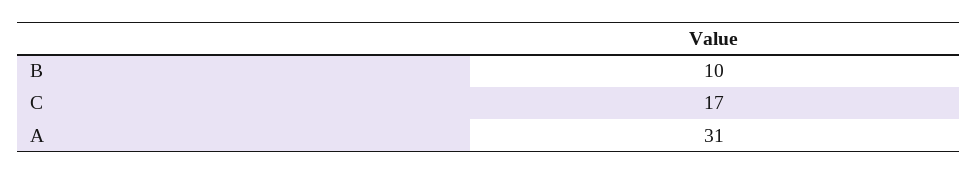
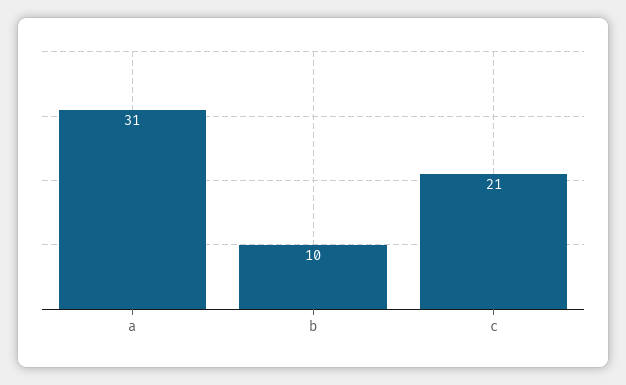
C: 17 -> 21

